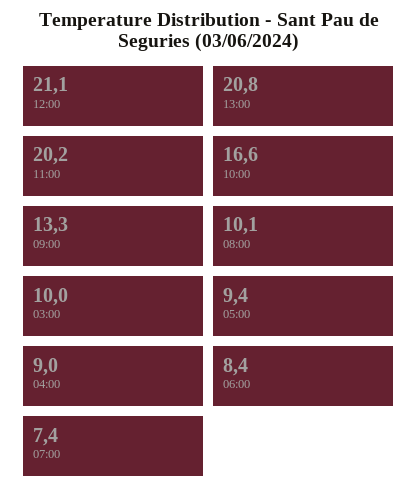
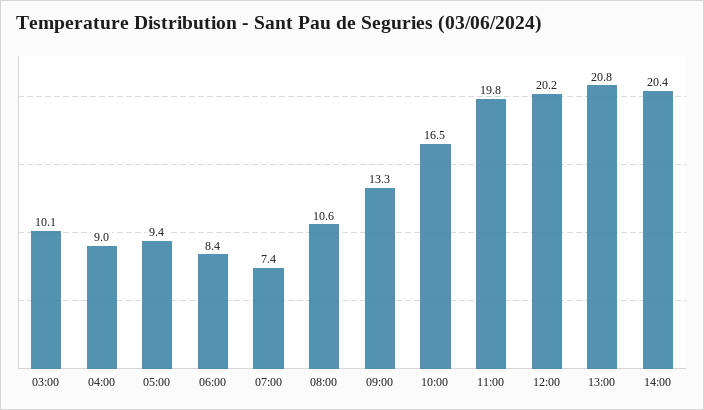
12:00: 21.1 -> 20.2
11:00: 20.2 -> 19.8
10:00: 16.6 -> 16.5
08:00: 10.1 -> 10.6
03:00: 10 -> 10.1
14:00: none -> 20.4

